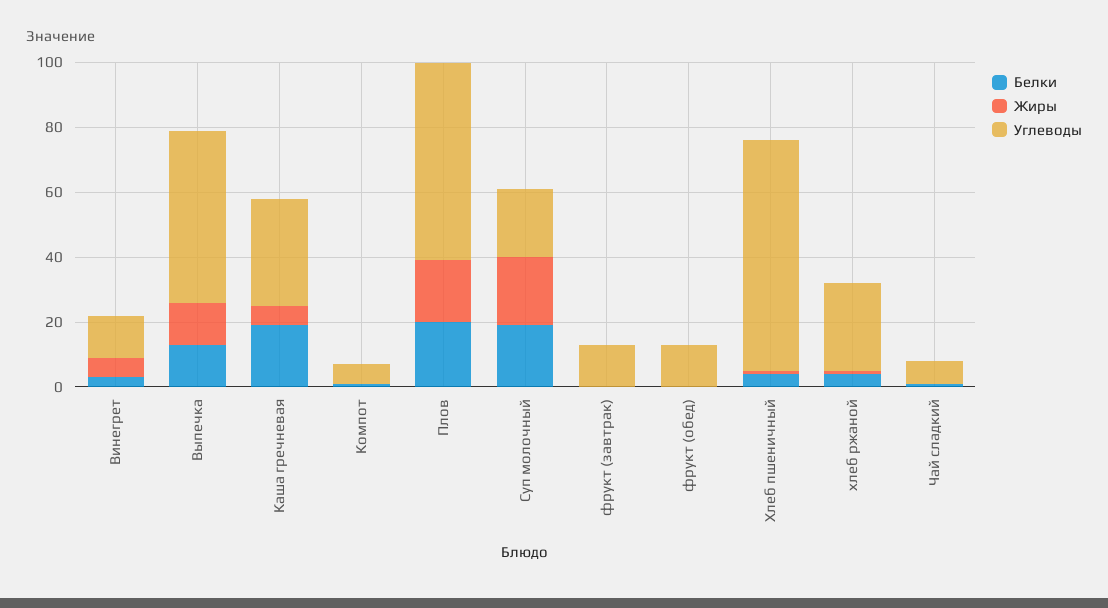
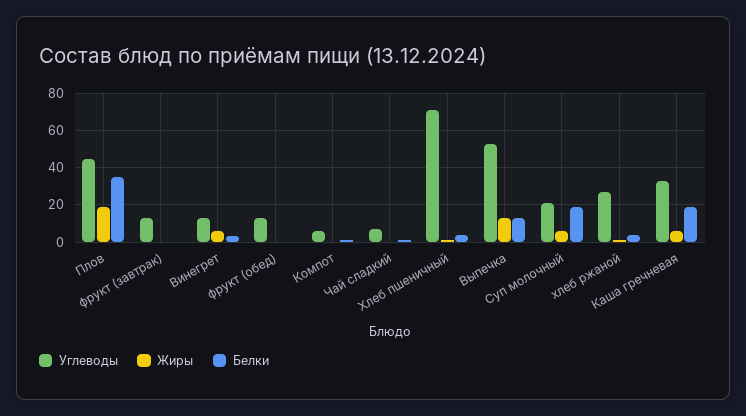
Белки, Плов: 20 -> 35
Углеводы, Плов: 60 -> 45
Жиры, Суп молочный: 20 -> 5

